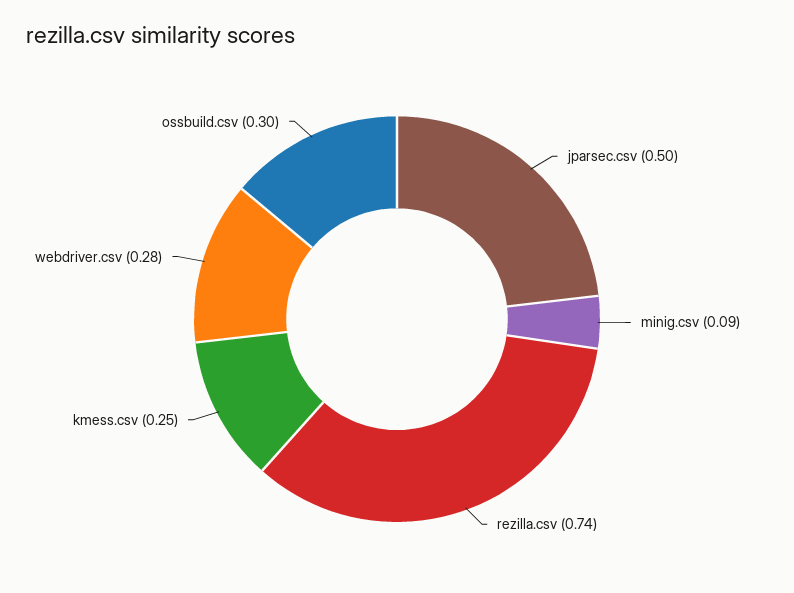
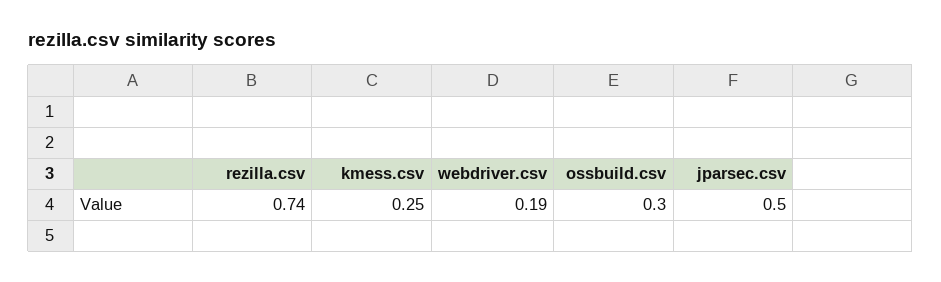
minig.csv: 0.09 -> none
webdriver.csv: 0.28 -> 0.19

